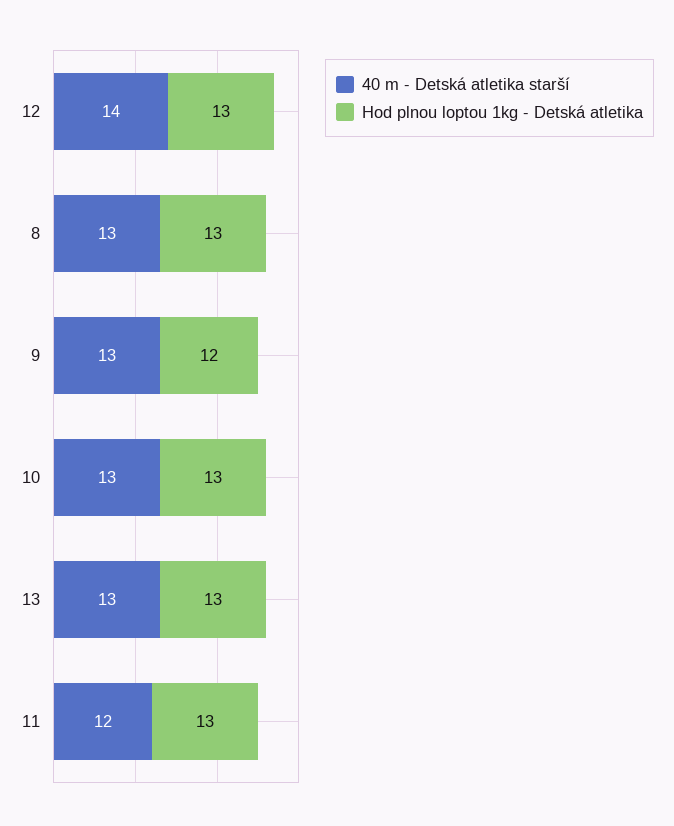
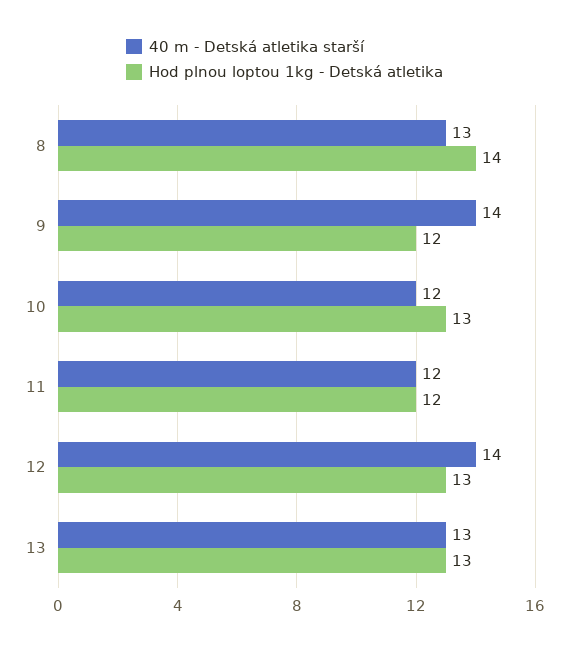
Hod plnou loptou 1kg - Detská atletika, 8: 13 -> 14
40 m - Detská atletika starší, 9: 13 -> 14
40 m - Detská atletika starší, 10: 13 -> 12
Hod plnou loptou 1kg - Detská atletika, 11: 13 -> 12

